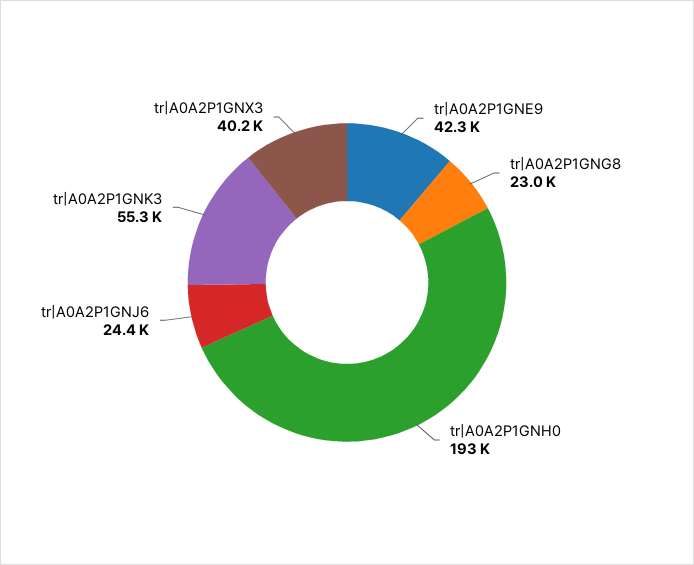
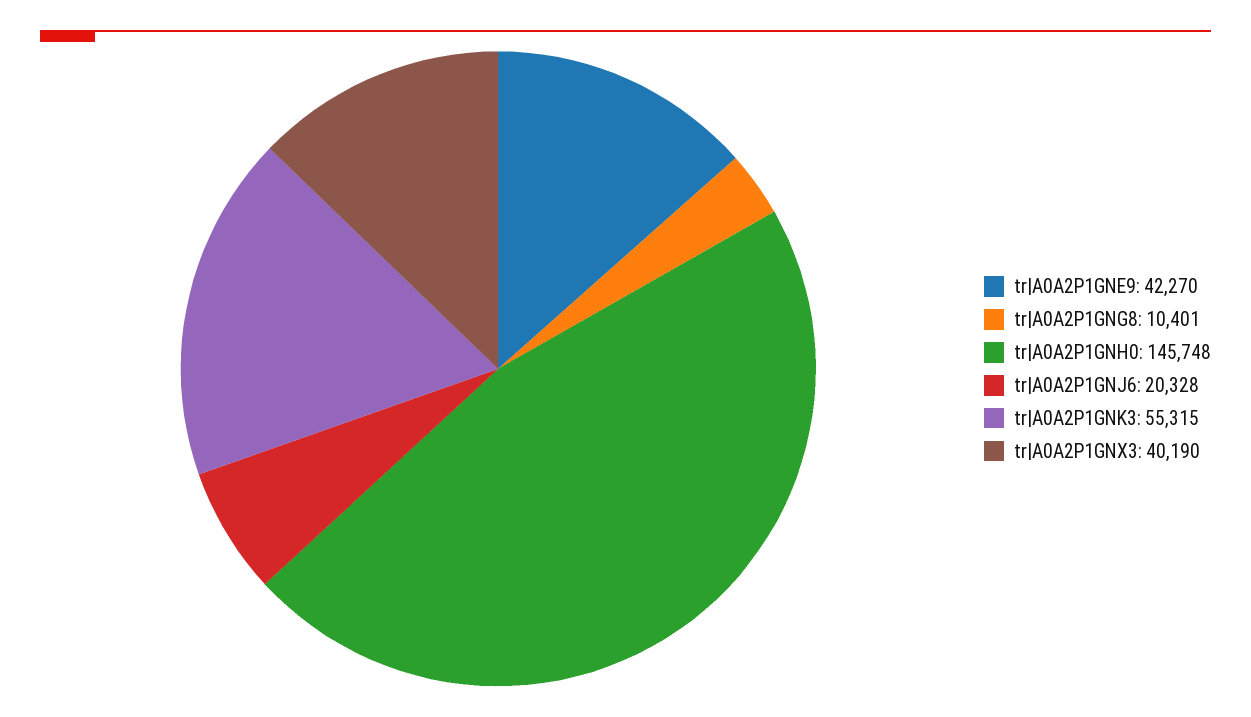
tr|A0A2P1GNG8: 23000 -> 10401
tr|A0A2P1GNH0: 193000 -> 145748
tr|A0A2P1GNJ6: 24400 -> 20328

